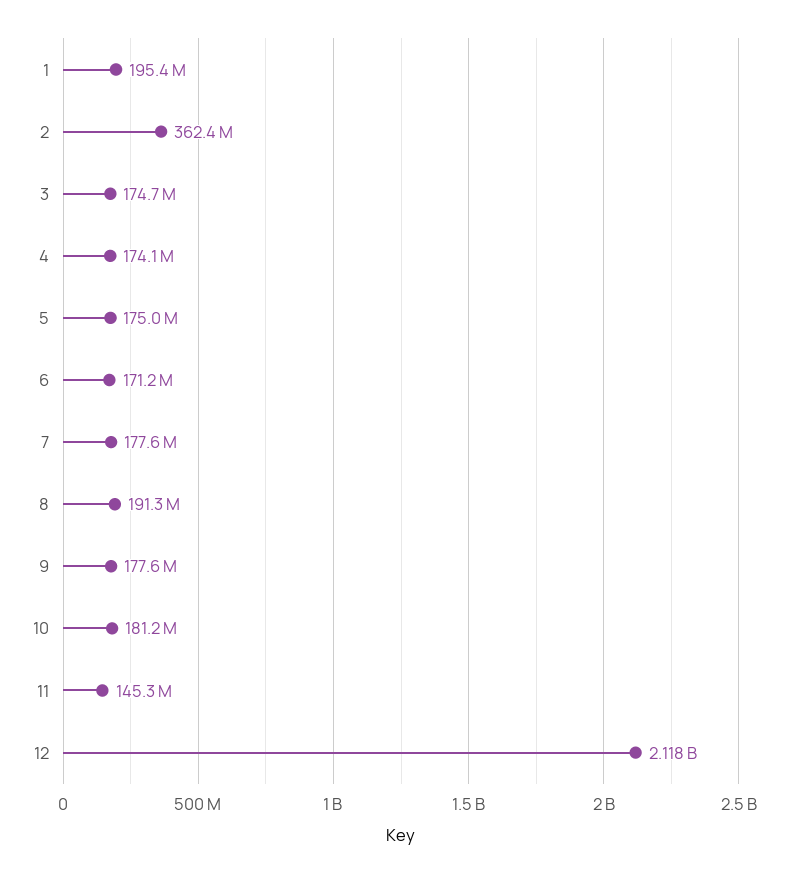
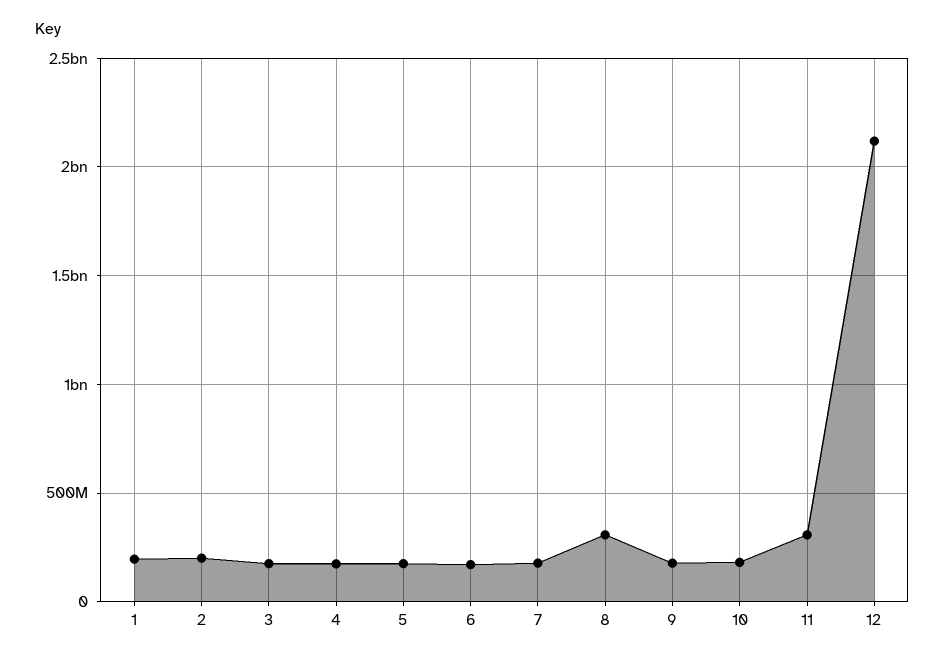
2: 362400000 -> 200000000
8: 191300000 -> 300000000
11: 145300000 -> 300000000

